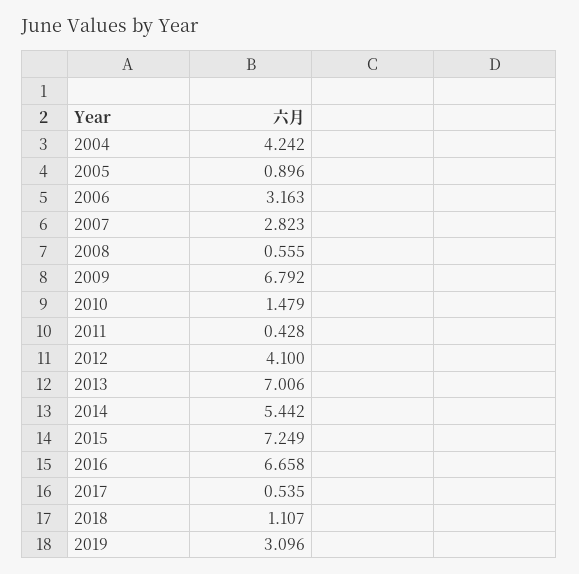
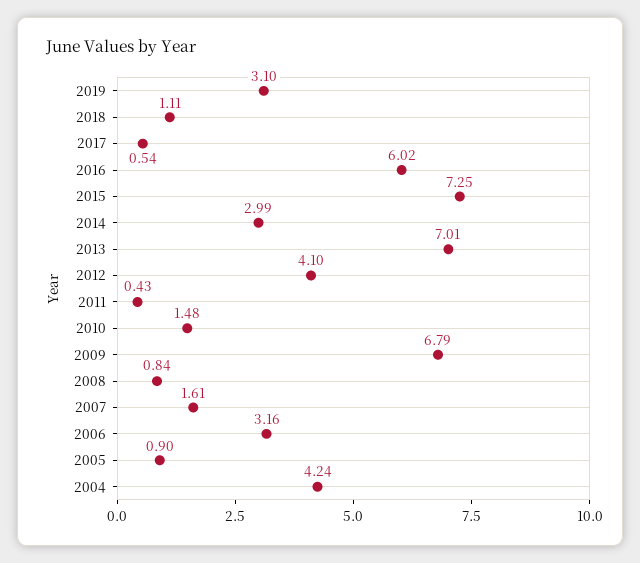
2007: 2.823 -> 1.61
2008: 0.555 -> 0.84
2014: 5.442 -> 2.99
2016: 6.658 -> 6.02

